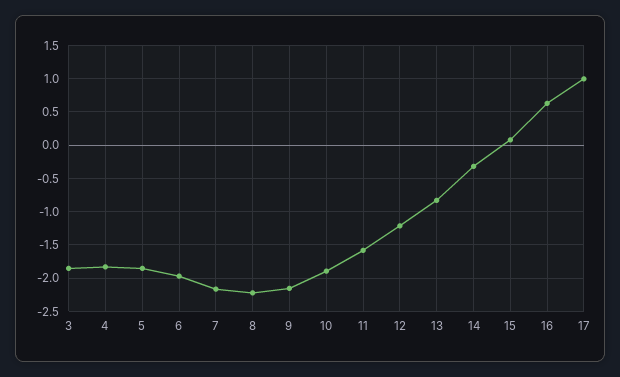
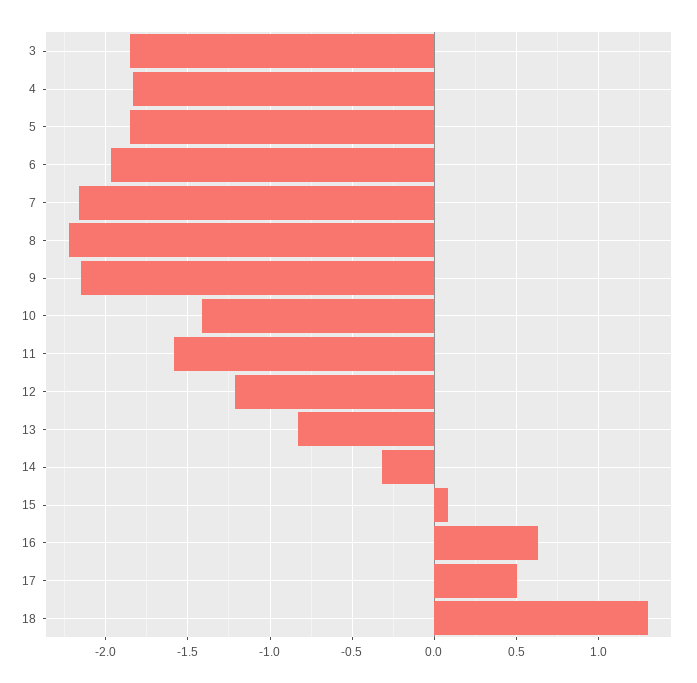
10: -1.9 -> -1.4
17: 1 -> 0.5
18: none -> 1.3

